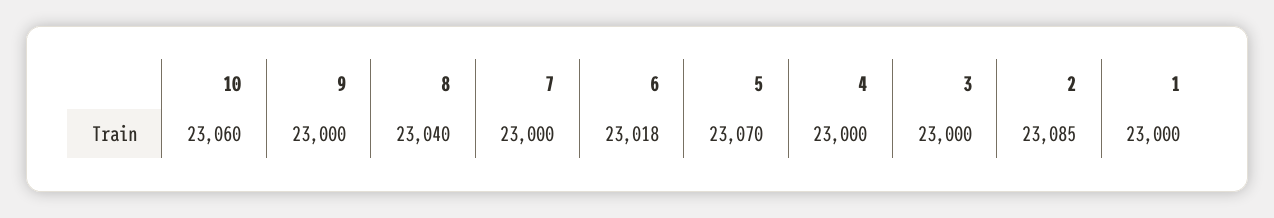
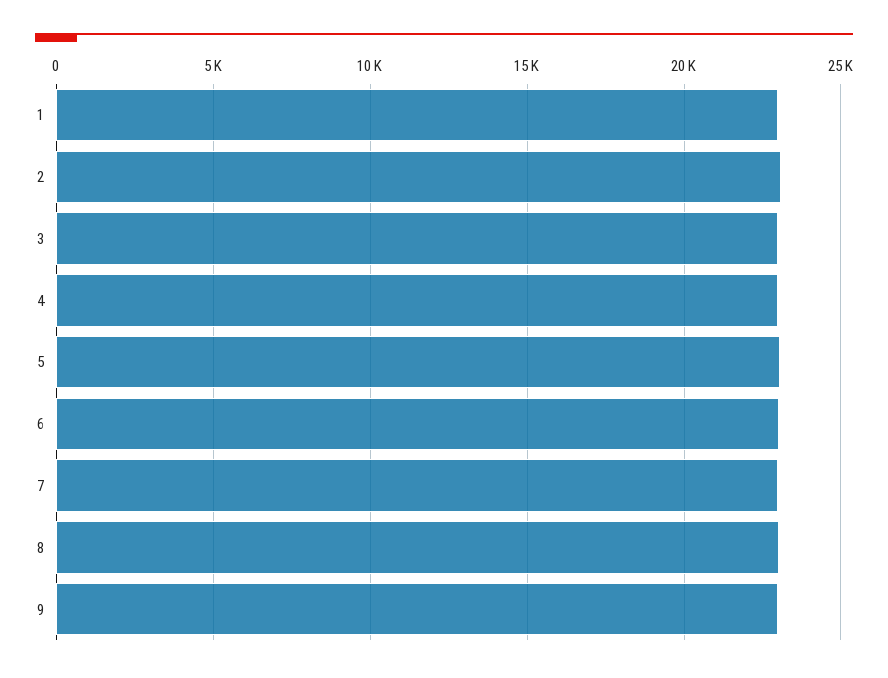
10: 23060 -> none

